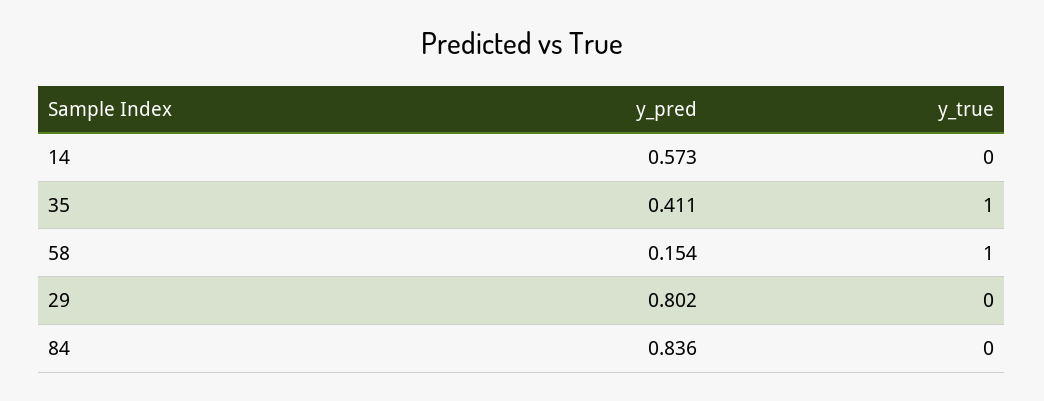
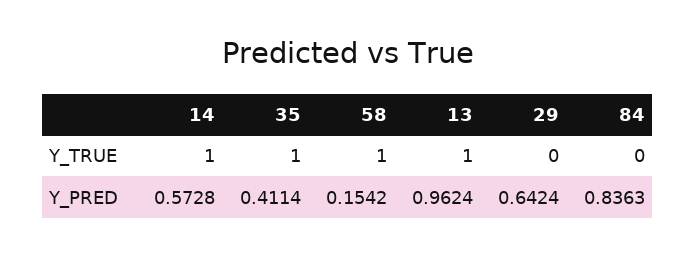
y_true, 14: 0 -> 1
y_pred, 29: 0.802 -> 0.6424
y_true, 13: none -> 1
y_pred, 13: none -> 0.9624

